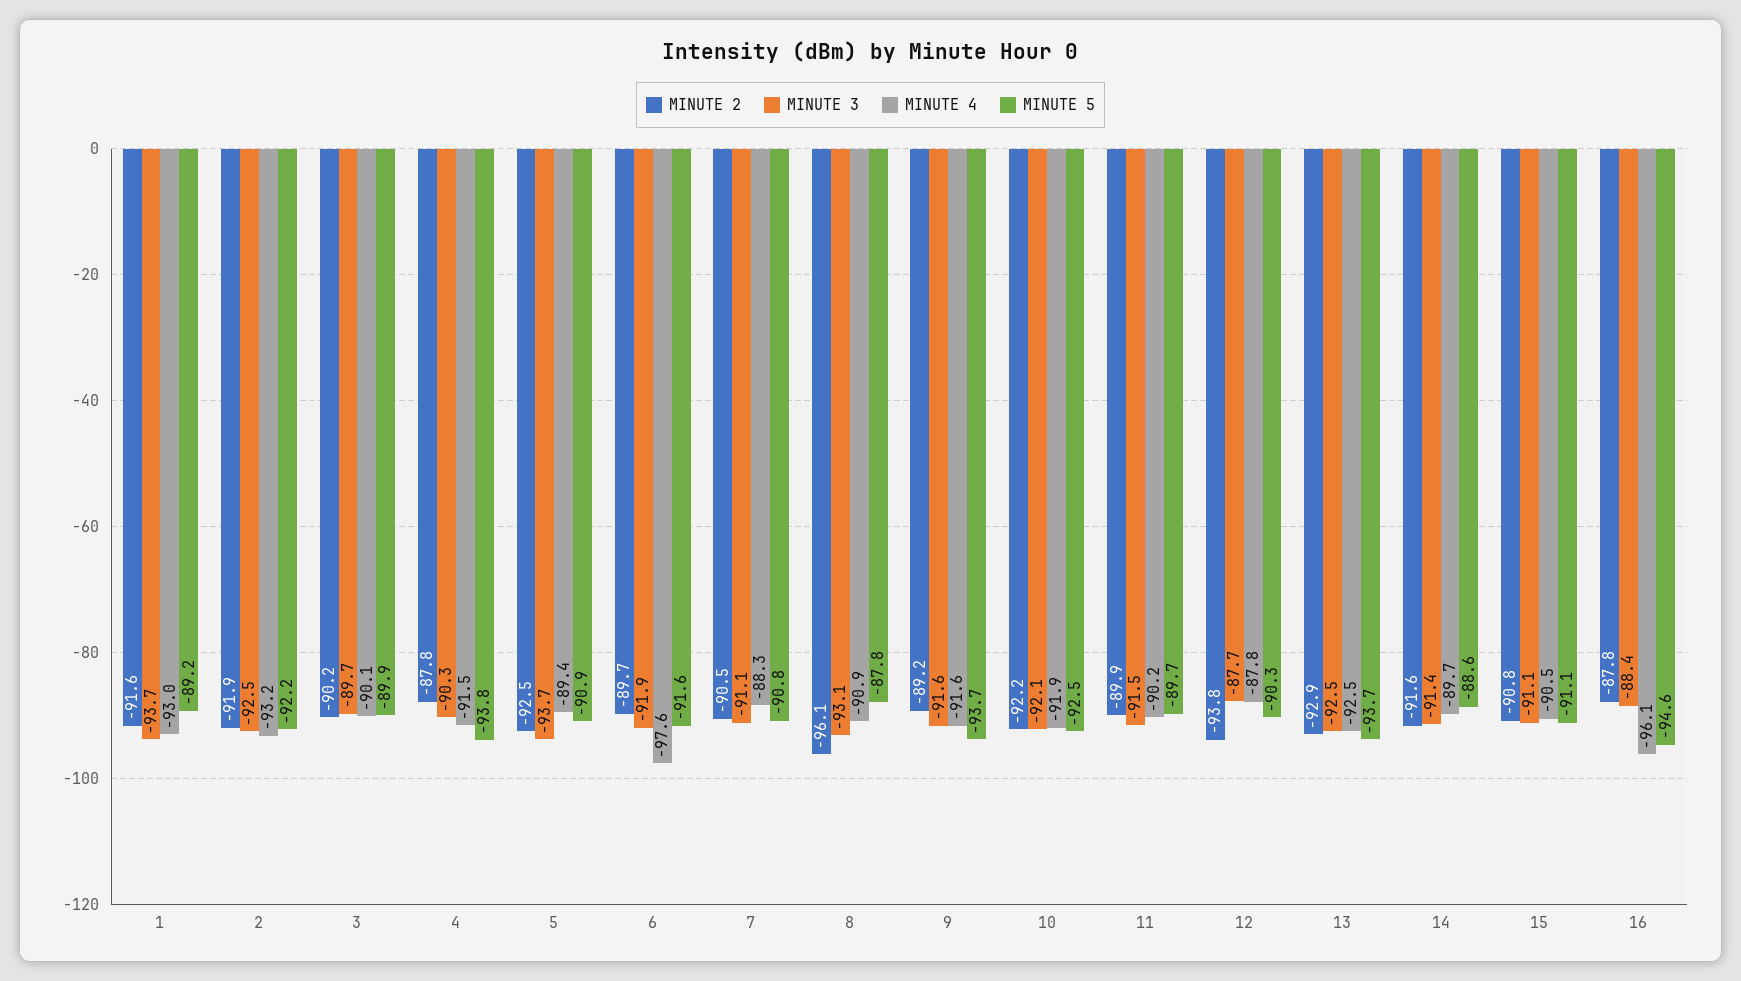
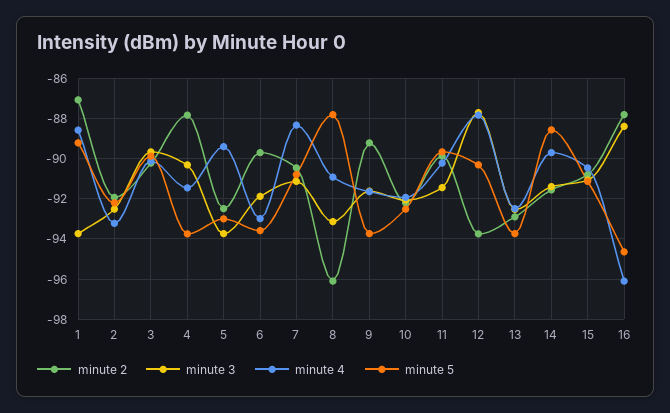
MINUTE 2, 1: -91.6 -> -87
MINUTE 4, 1: -93 -> -88.5
MINUTE 5, 5: -90.9 -> -93
MINUTE 4, 6: -97.6 -> -93
MINUTE 5, 6: -91.6 -> -93.5

